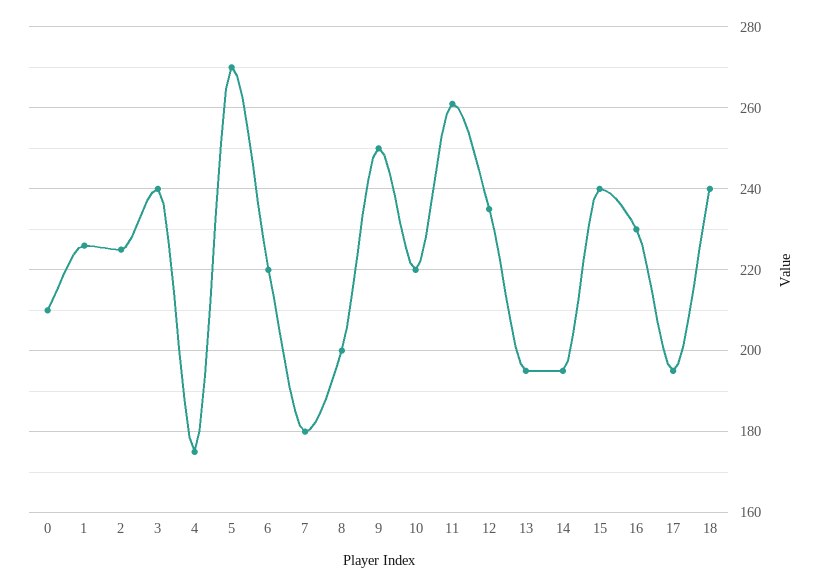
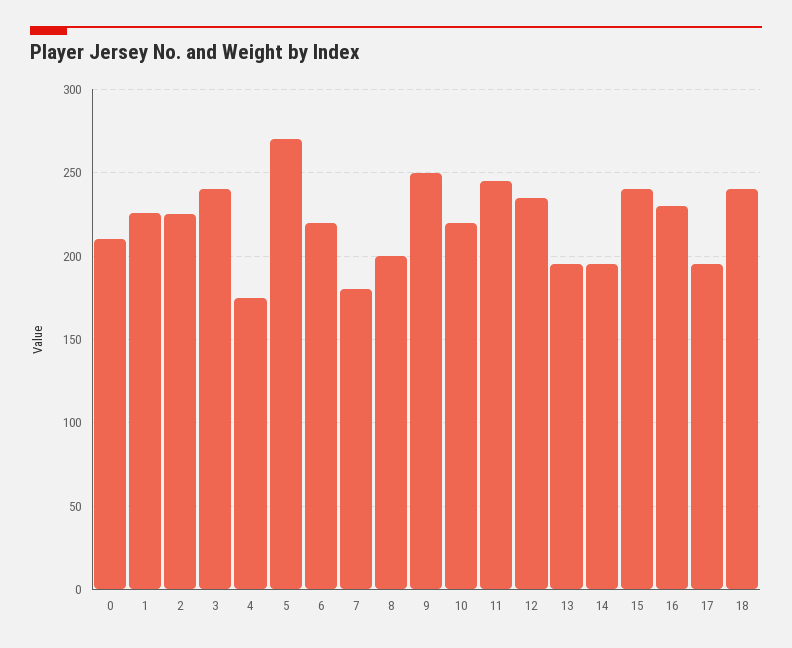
11: 260 -> 245

